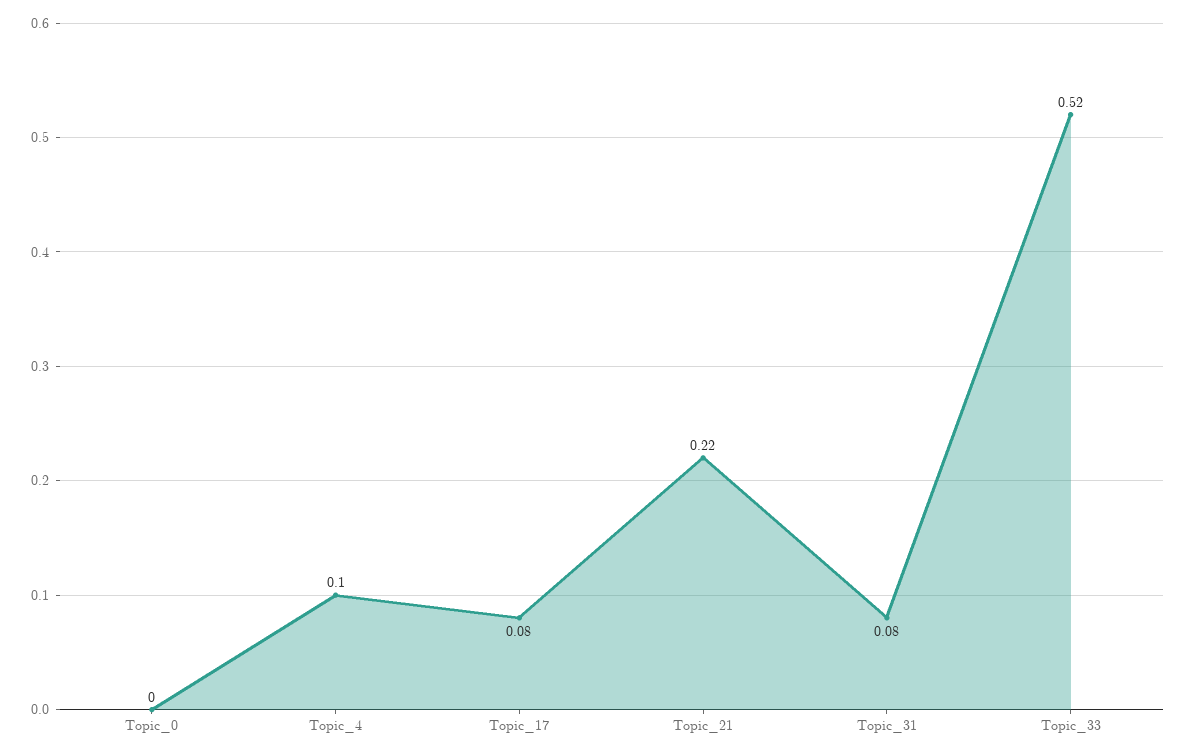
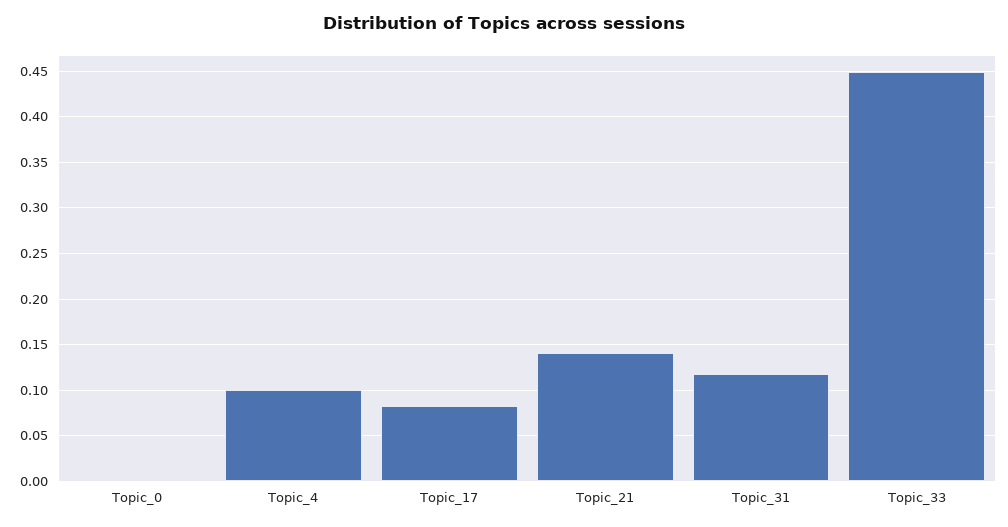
Topic_21: 0.22 -> 0.14
Topic_31: 0.08 -> 0.12
Topic_33: 0.52 -> 0.45

